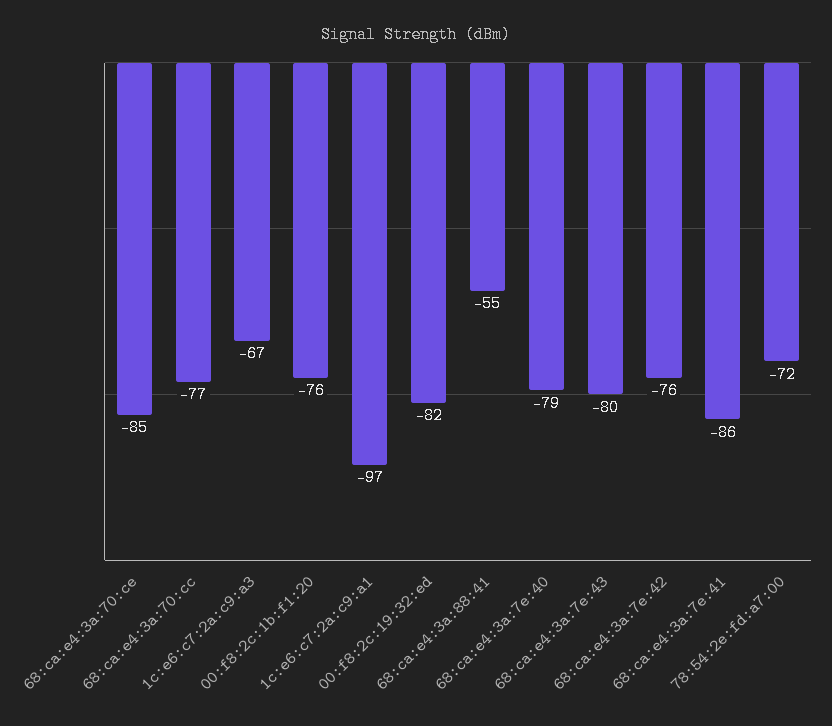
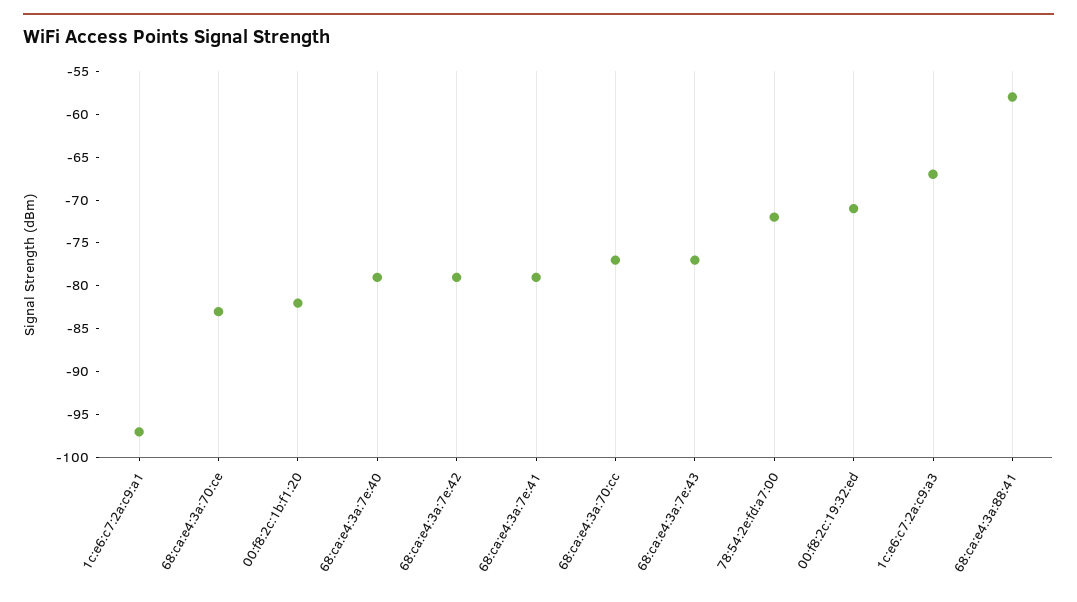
68:ca:e4:3a:70:ce: -85 -> -83
00:f8:2c:1b:f1:20: -76 -> -82
00:f8:2c:19:32:ed: -82 -> -71
68:ca:e4:3a:88:41: -55 -> -58
68:ca:e4:3a:7e:43: -80 -> -77
68:ca:e4:3a:7e:42: -76 -> -79
68:ca:e4:3a:7e:41: -86 -> -79

